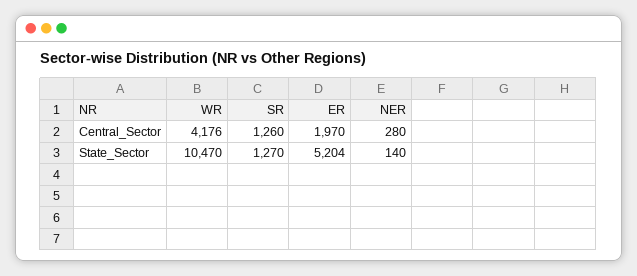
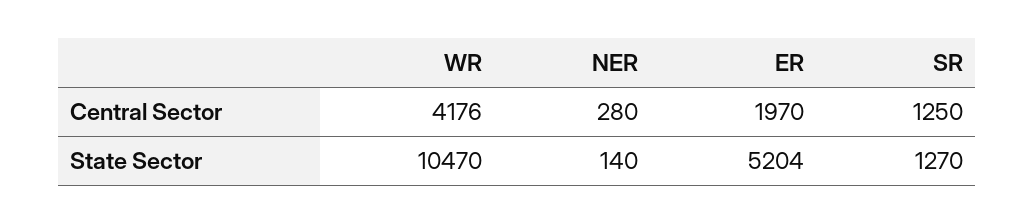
SR, Central_Sector: 1260 -> 1250

